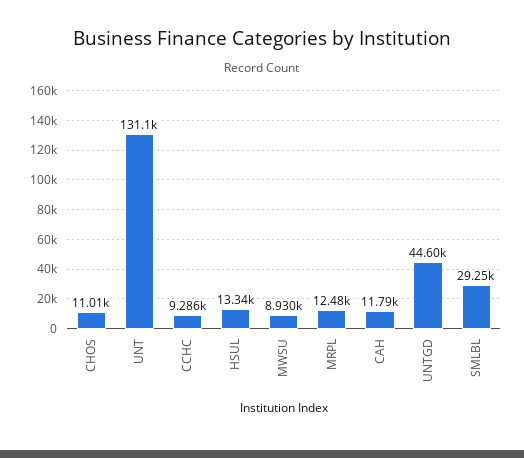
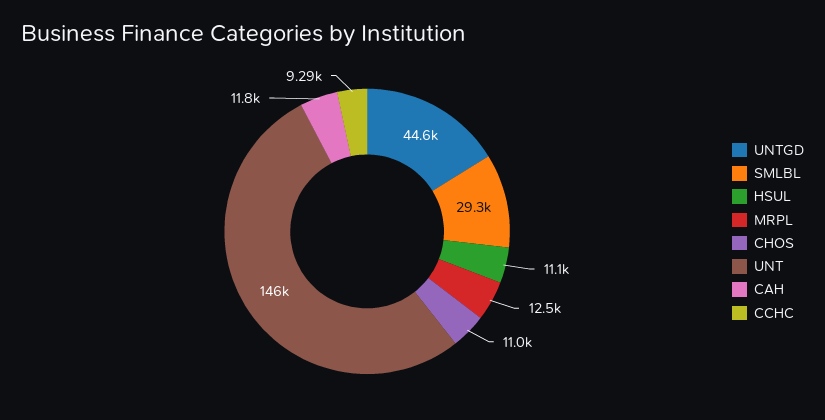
UNT: 131100 -> 146000
HSUL: 13340 -> 11100
MWSU: 8930 -> none

